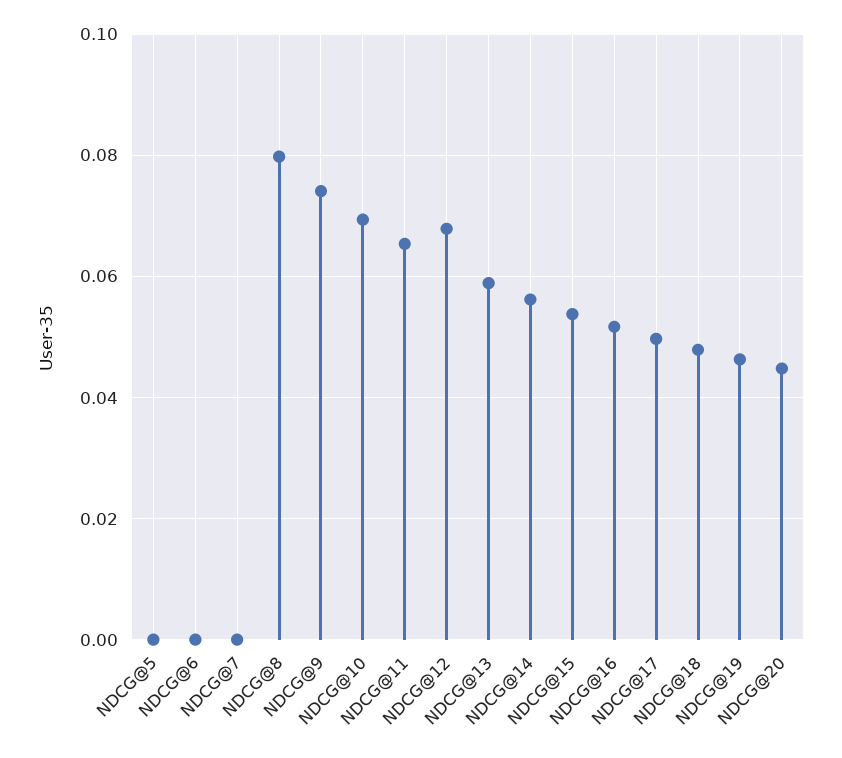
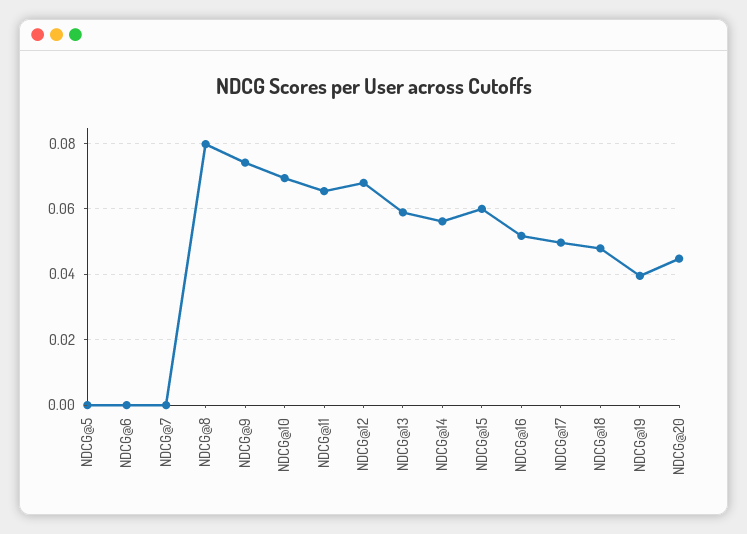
NDCG@15: 0.054 -> 0.06
NDCG@19: 0.046 -> 0.04

